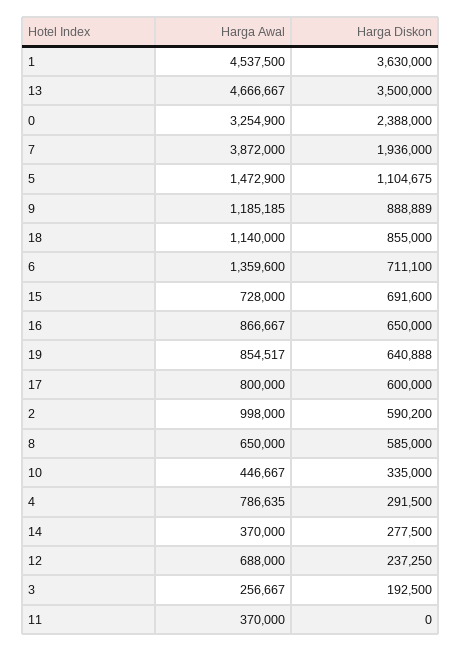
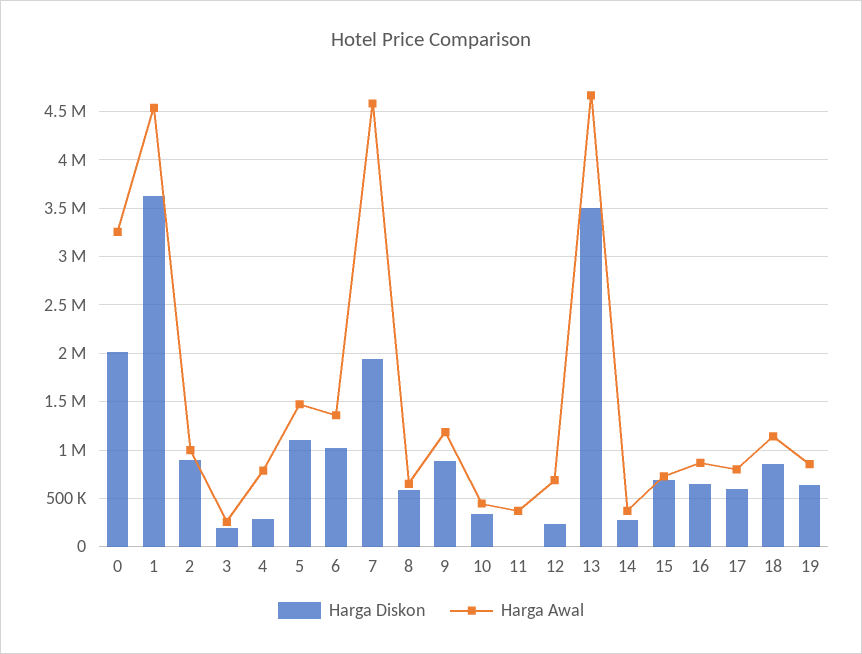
Harga Diskon, 0: 2388000 -> 2000000
Harga Awal, 7: 3872000 -> 4600000
Harga Diskon, 6: 711100 -> 1000000
Harga Diskon, 2: 590200 -> 900000

